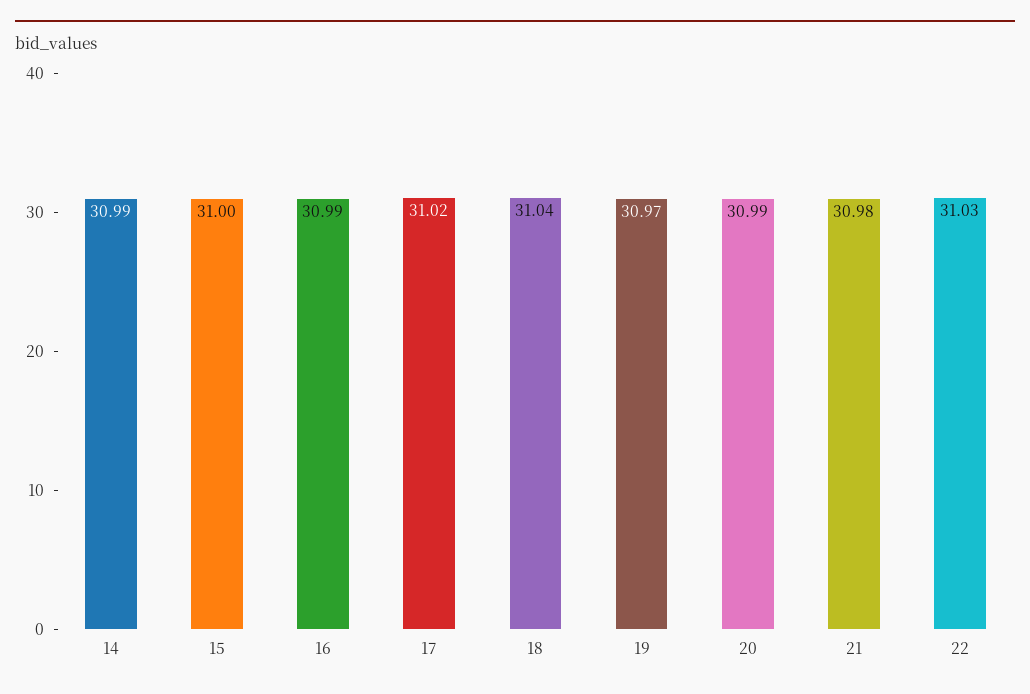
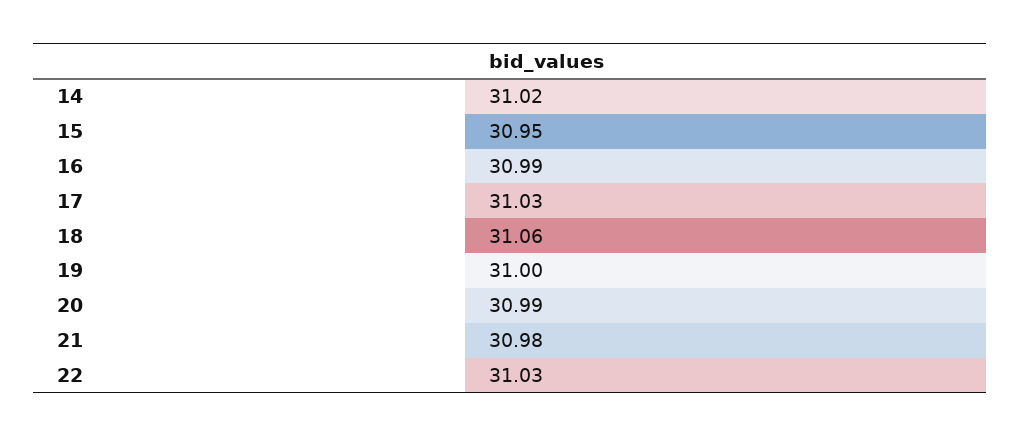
14: 30.99 -> 31.02
15: 31 -> 30.95
17: 31.02 -> 31.03
18: 31.04 -> 31.06
19: 30.97 -> 31

